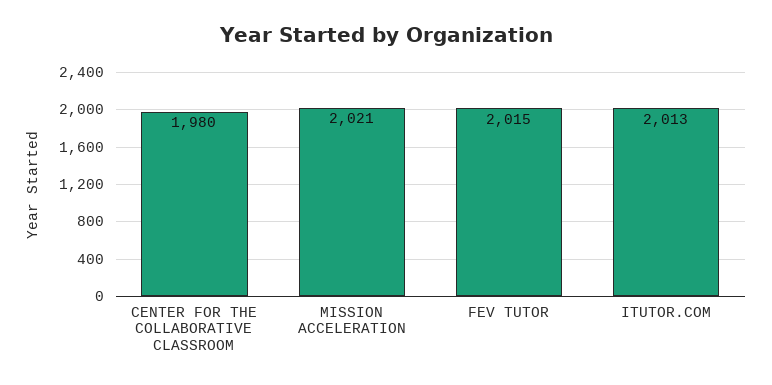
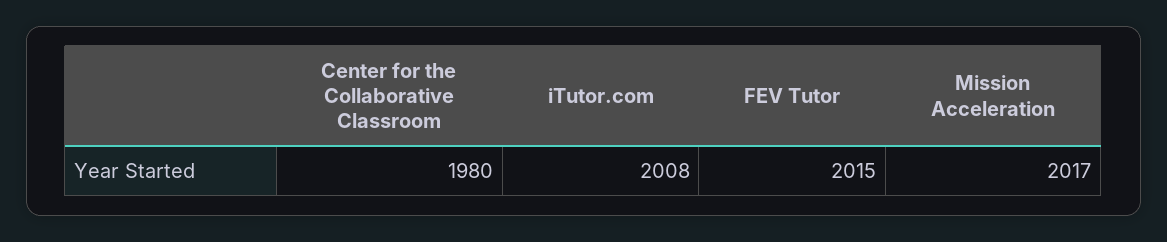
MISSION ACCELERATION: 2021 -> 2017
ITUTOR.COM: 2013 -> 2008

